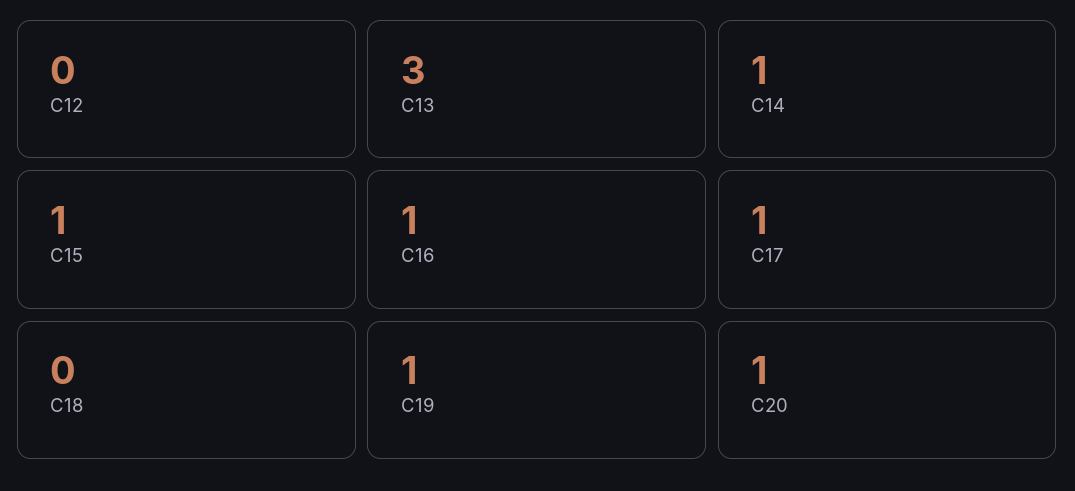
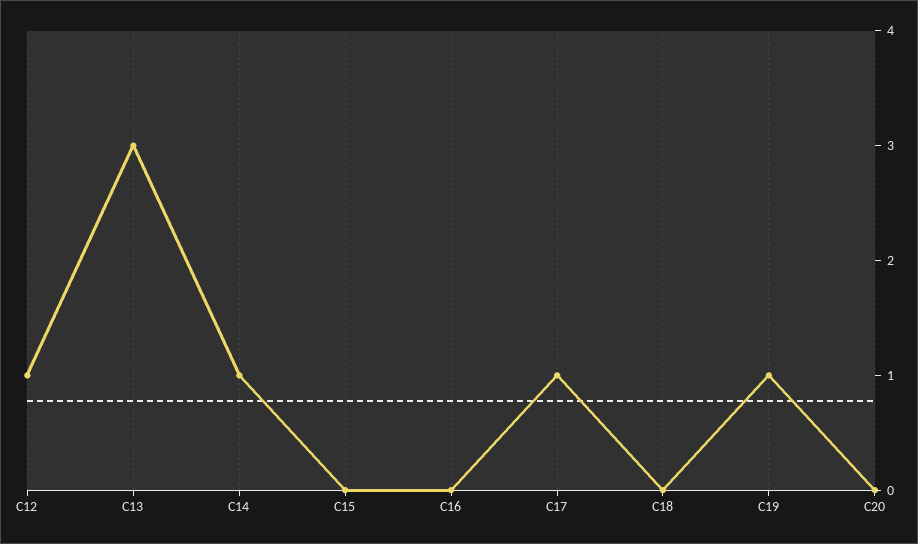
C12: 0 -> 1
C15: 1 -> 0
C16: 1 -> 0
C20: 1 -> 0

